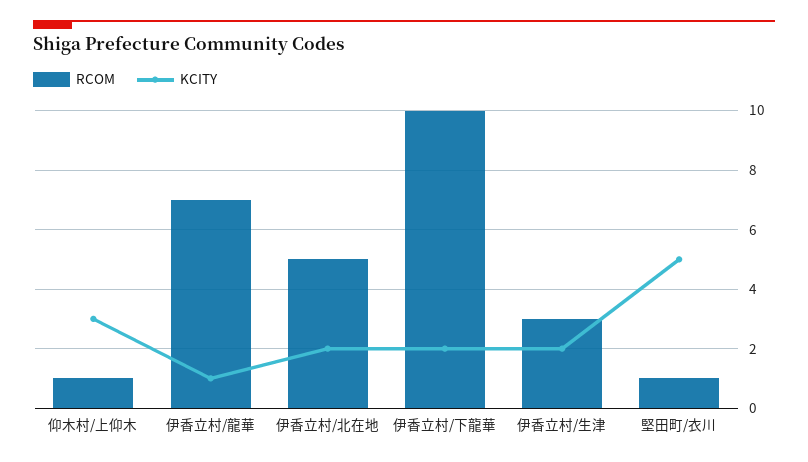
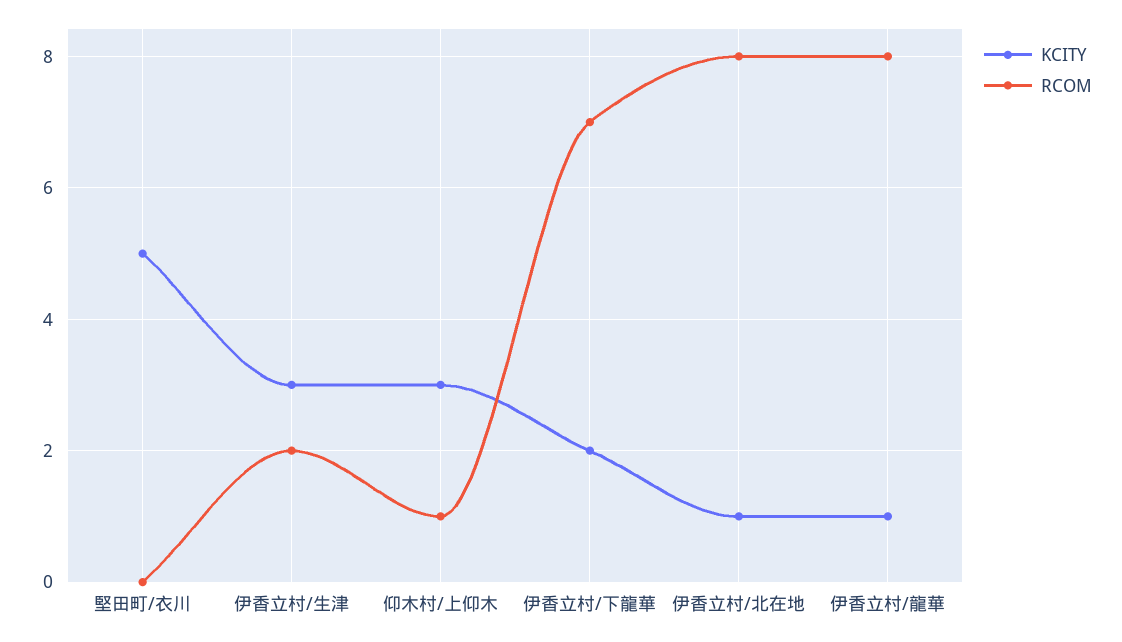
RCOM, 伊香立村/龍華: 7 -> 8
RCOM, 伊香立村/北在地: 5 -> 8
KCITY, 伊香立村/北在地: 2 -> 1
RCOM, 伊香立村/下龍華: 10 -> 7
RCOM, 伊香立村/生津: 3 -> 2
KCITY, 伊香立村/生津: 2 -> 3
RCOM, 堅田町/衣川: 1 -> 0

